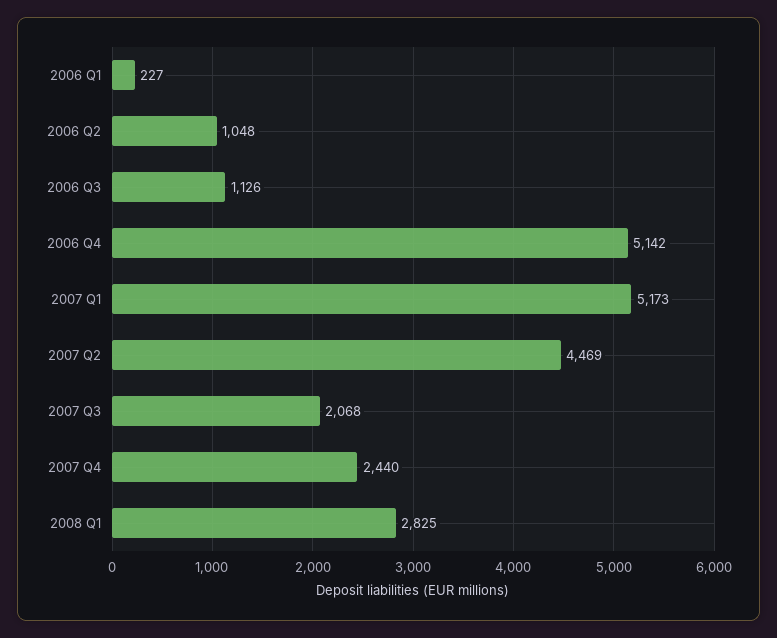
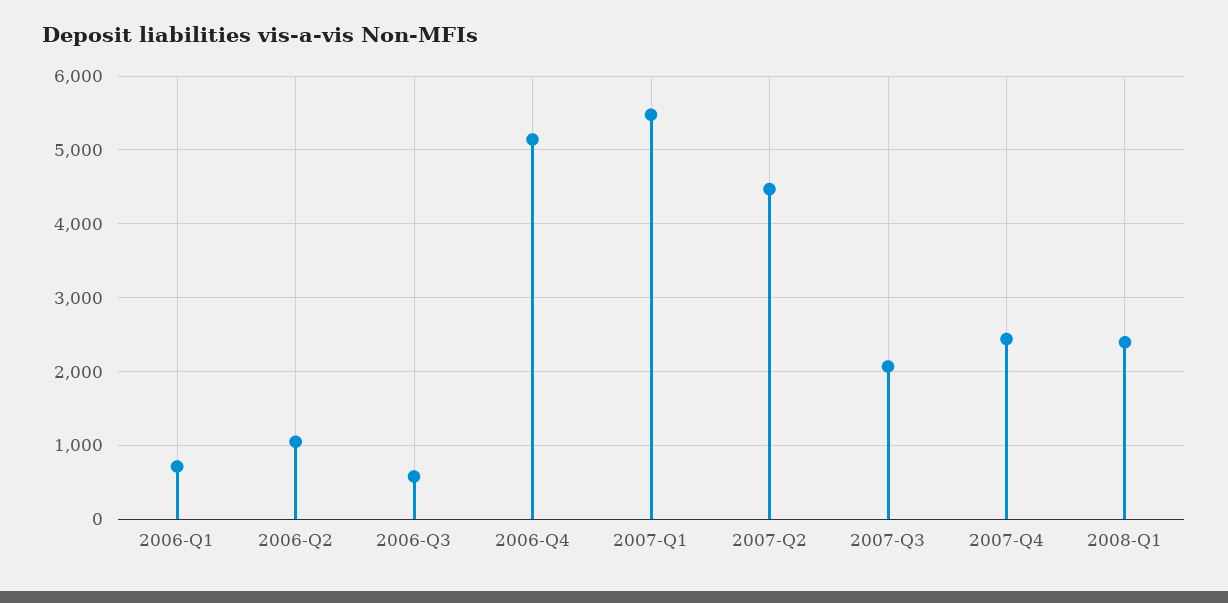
2006 Q1: 227 -> 700
2006 Q3: 1126 -> 600
2007 Q1: 5173 -> 5500
2008 Q1: 2825 -> 2400

